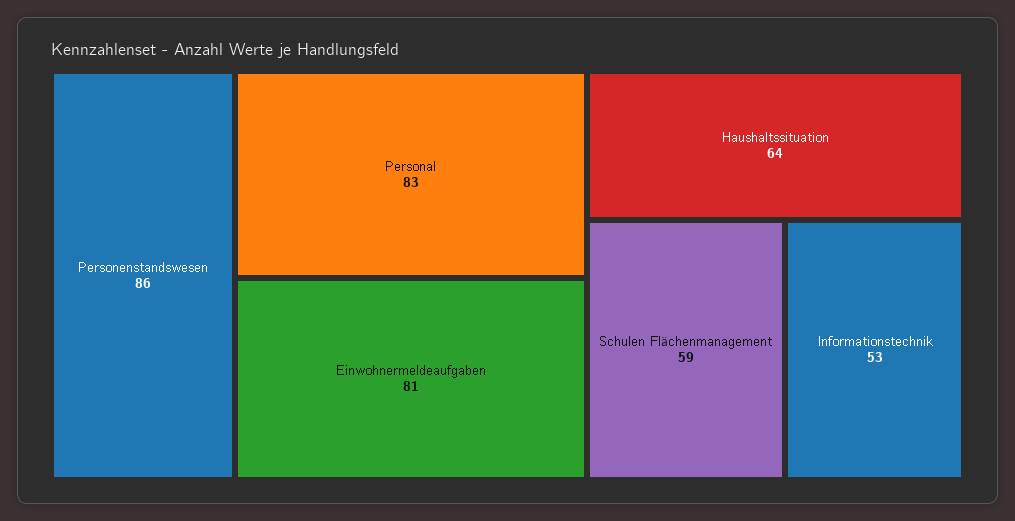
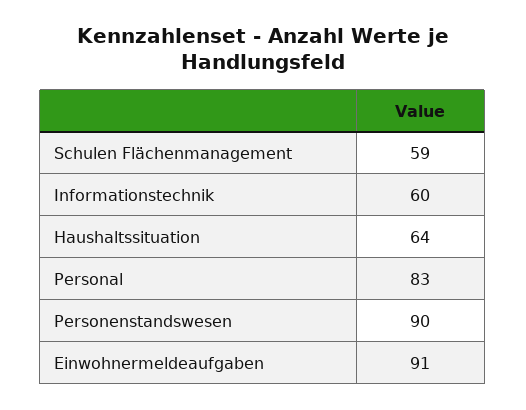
Personenstandswesen: 86 -> 90
Einwohnermeldeaufgaben: 81 -> 91
Informationstechnik: 53 -> 60

